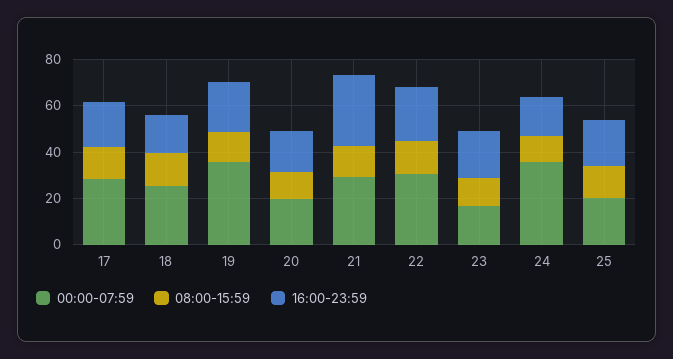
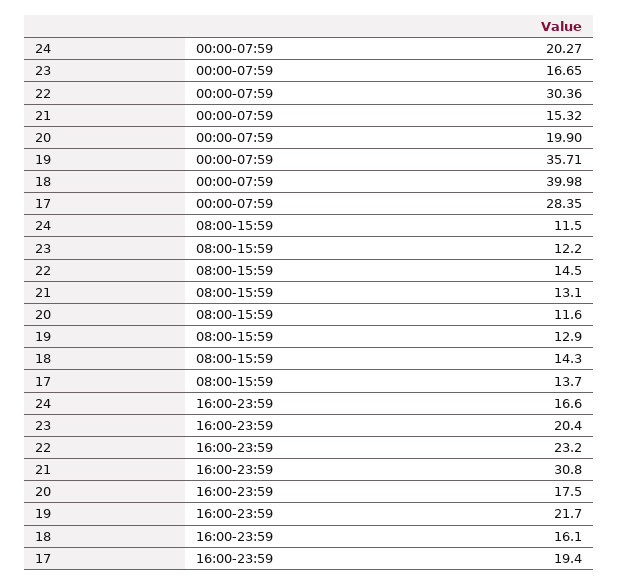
00:00-07:59, 18: 25 -> 39.98
00:00-07:59, 21: 30 -> 15.32
00:00-07:59, 24: 35 -> 20.27
00:00-07:59, 25: 20 -> none
08:00-15:59, 25: 15 -> none
16:00-23:59, 25: 20 -> none

